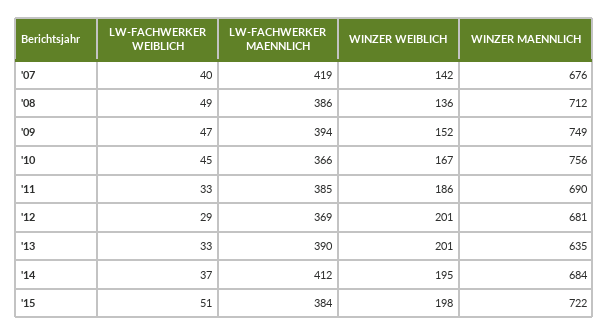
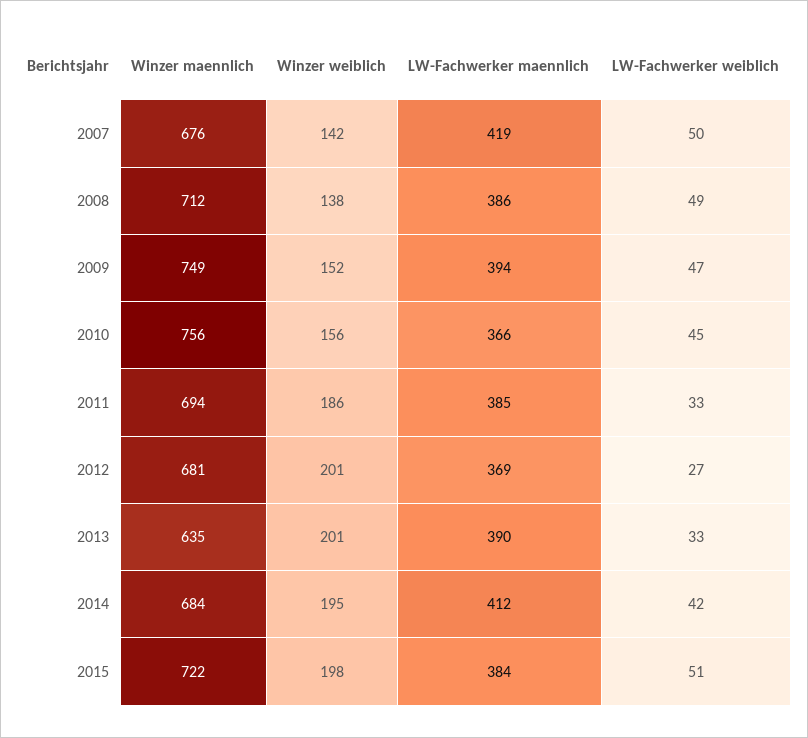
LW-FACHWERKER WEIBLICH, '07: 40 -> 50
WINZER WEIBLICH, '08: 136 -> 138
WINZER WEIBLICH, '10: 167 -> 156
WINZER MAENNLICH, '11: 690 -> 694
LW-FACHWERKER WEIBLICH, '12: 29 -> 27
LW-FACHWERKER WEIBLICH, '14: 37 -> 42

